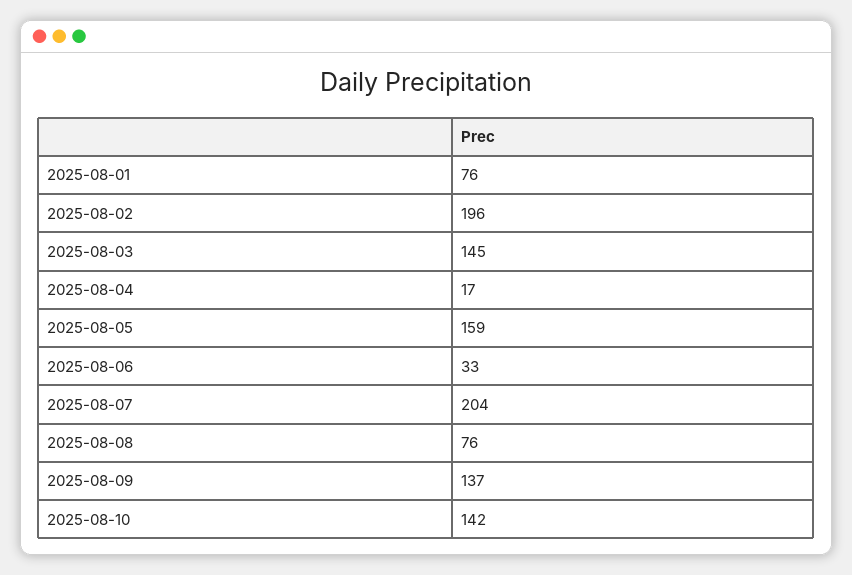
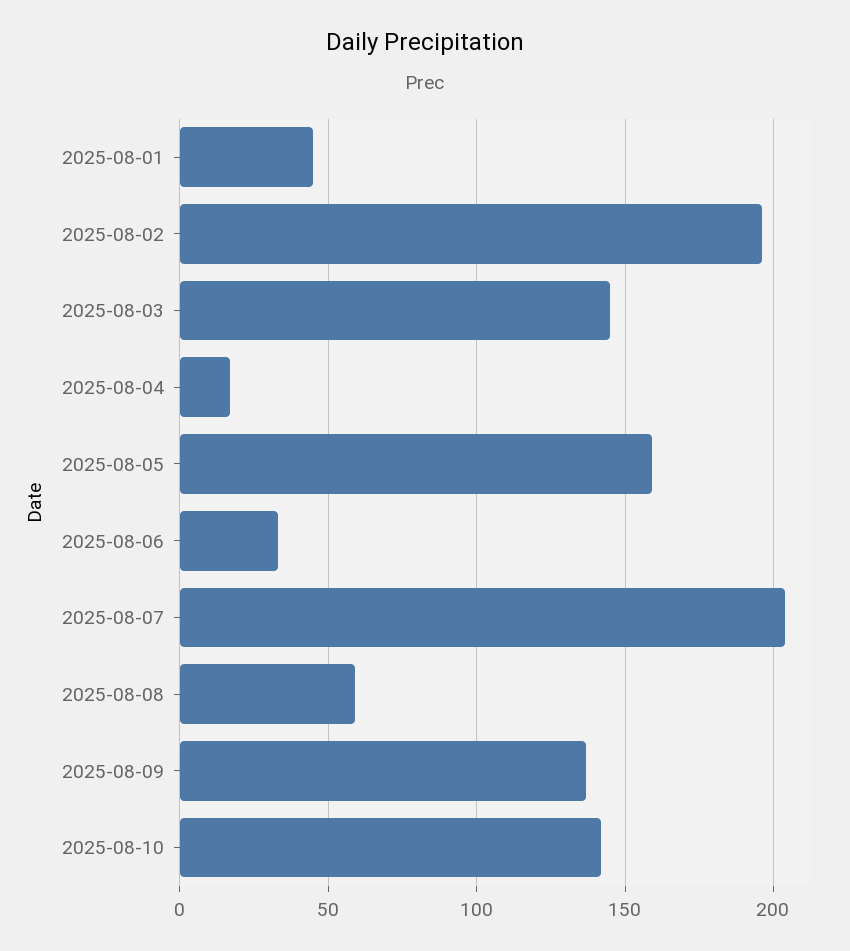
2025-08-01: 76 -> 45
2025-08-08: 76 -> 60

